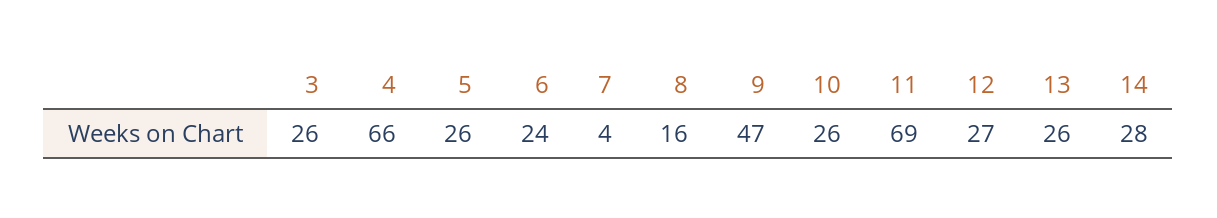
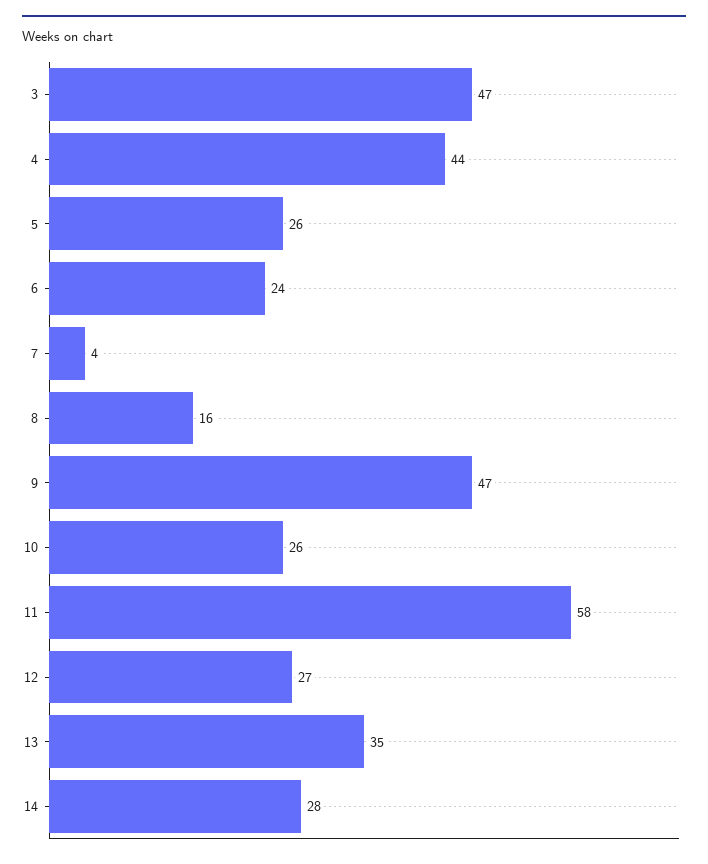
3: 26 -> 47
4: 66 -> 44
11: 69 -> 58
13: 26 -> 35

